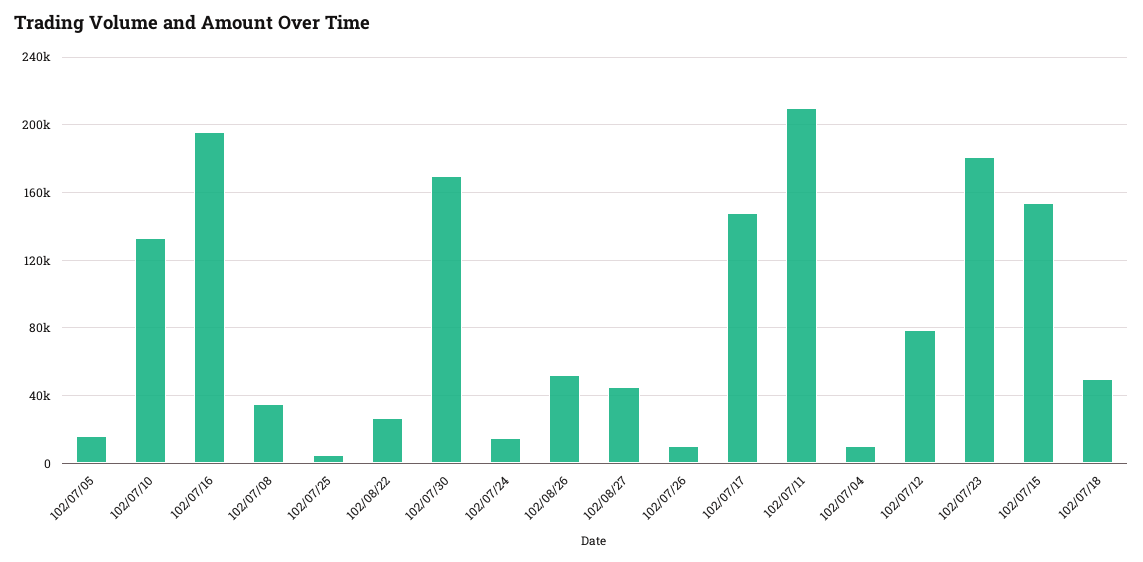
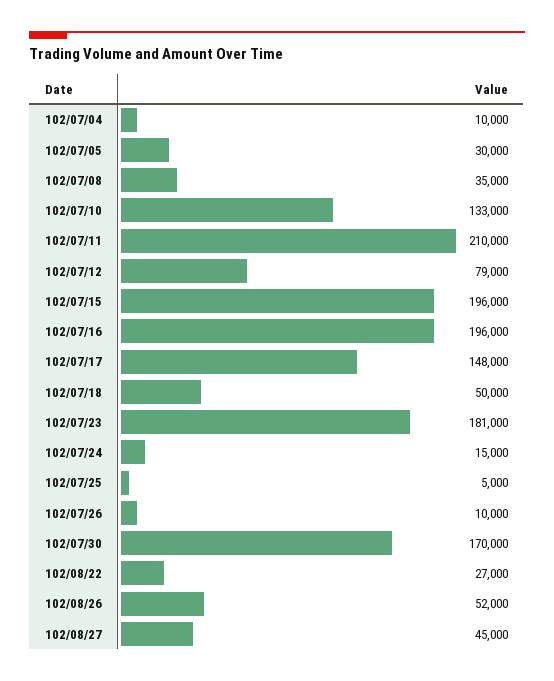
102/07/05: 15000 -> 30000
102/07/15: 155000 -> 196000

